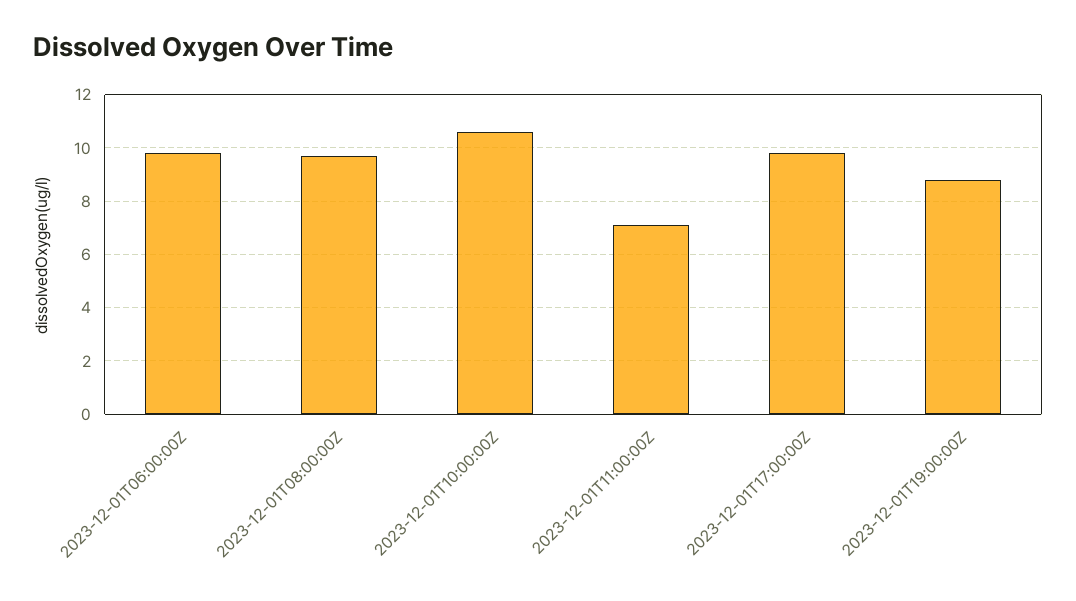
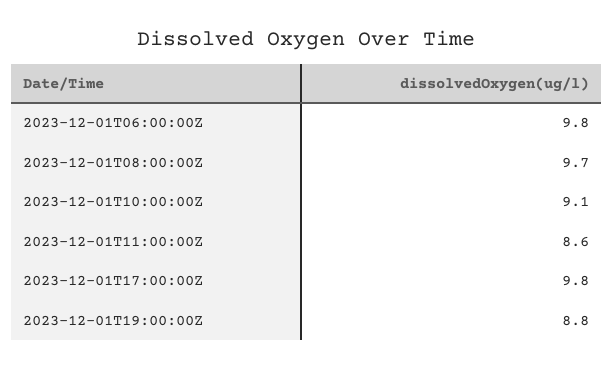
2023-12-01T10:00:00Z: 10.5 -> 9.1
2023-12-01T11:00:00Z: 7 -> 8.6

